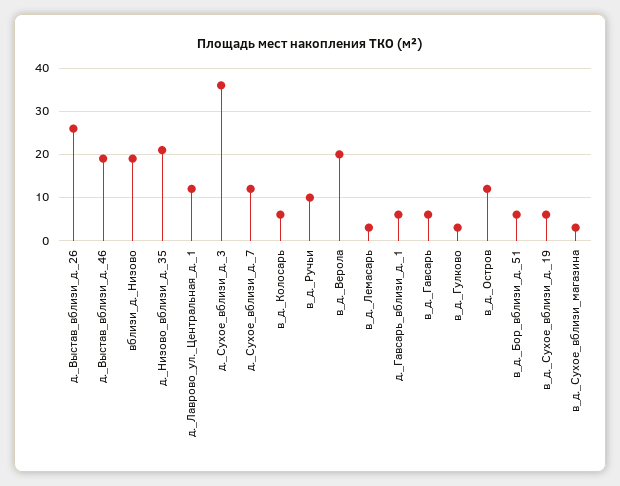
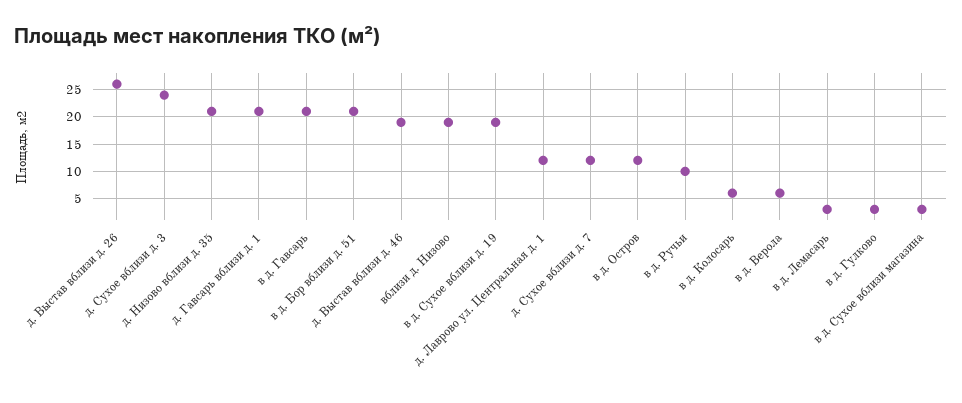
д._Сухое_вблизи_д._3: 35 -> 25
в_д._Верола: 20 -> 5
д._Гавсарь_вблизи_д._1: 5 -> 20
в_д._Гавсарь: 5 -> 20
в_д._Бор_вблизи_д._51: 5 -> 20
в_д._Сухое_вблизи_д._19: 5 -> 20

